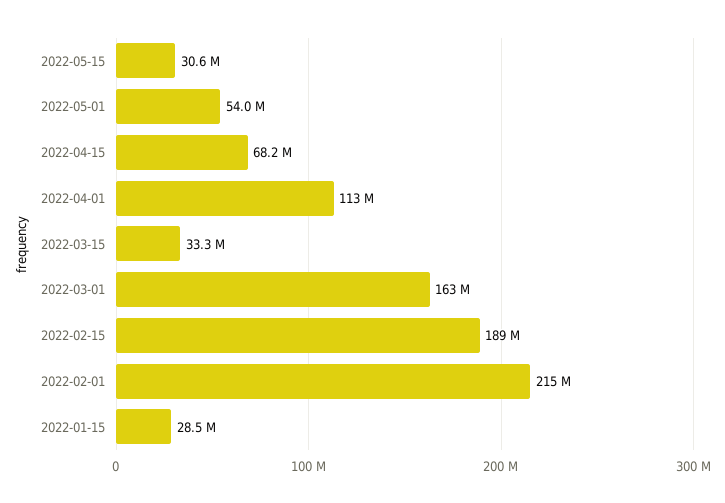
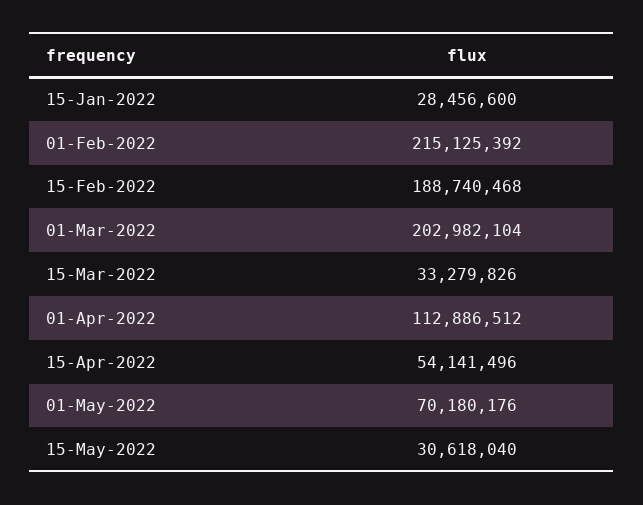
2022-05-01: 54000000 -> 70180176
2022-04-15: 68200000 -> 54141496
2022-03-01: 163000000 -> 202982104

